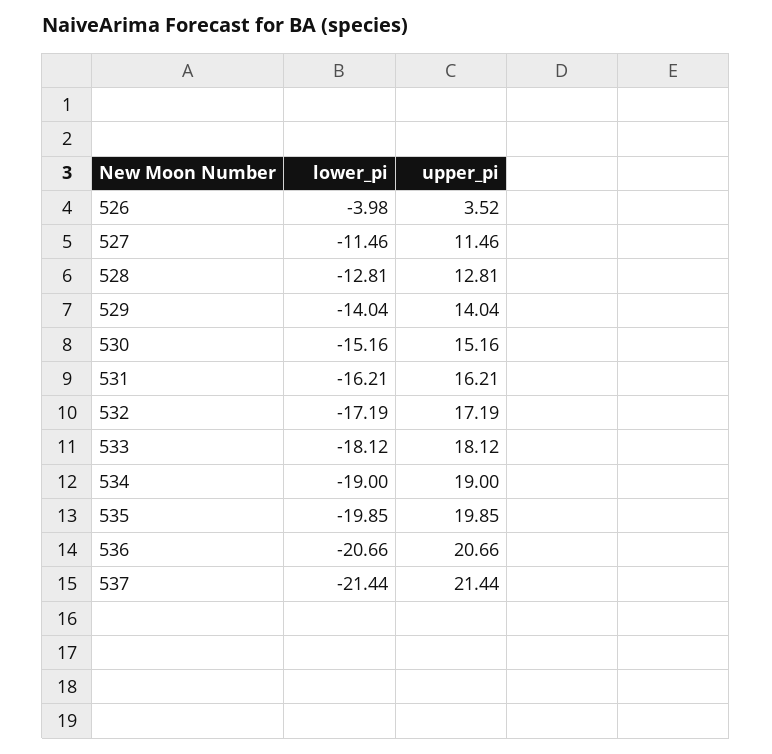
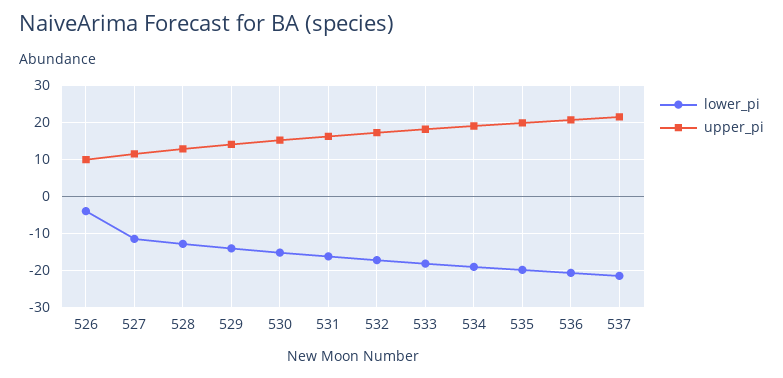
upper_pi, 526: 3.52 -> 10

